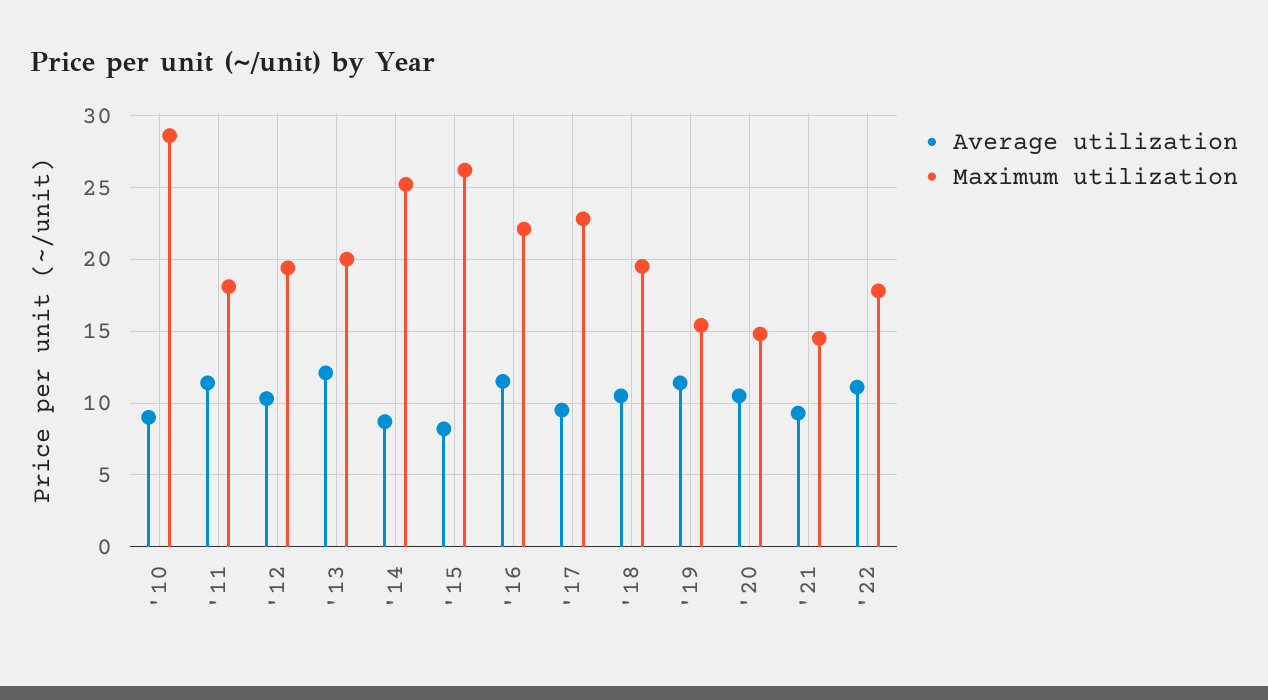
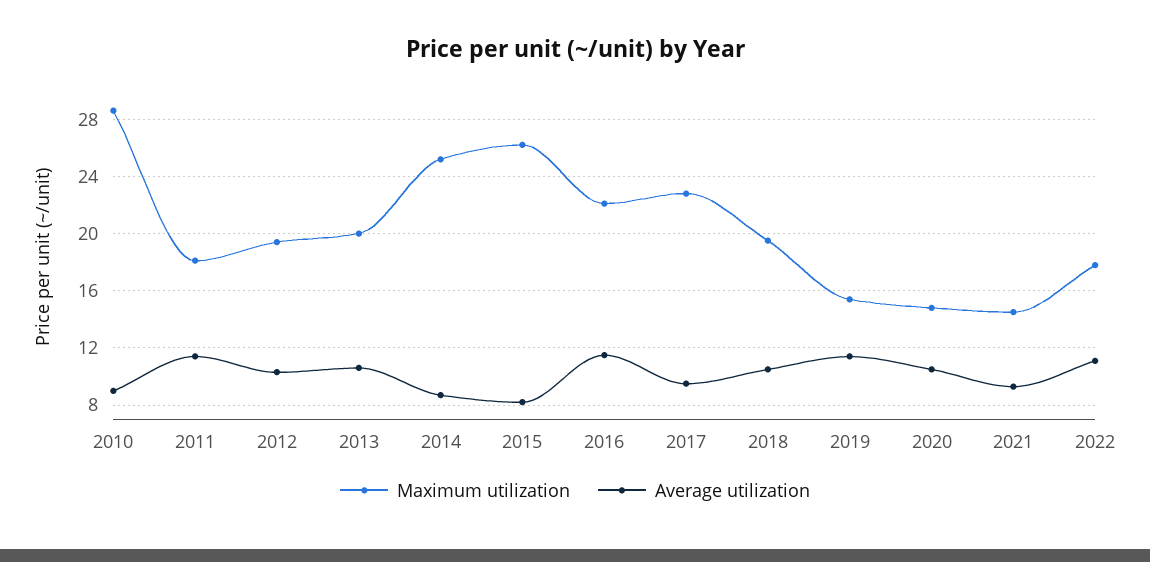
Average utilization, '13: 12 -> 10.5

